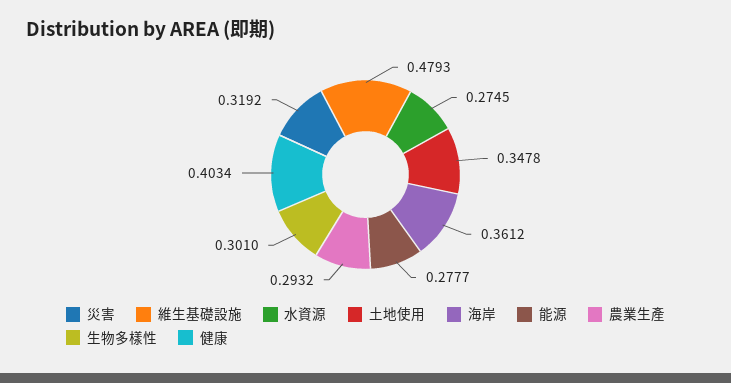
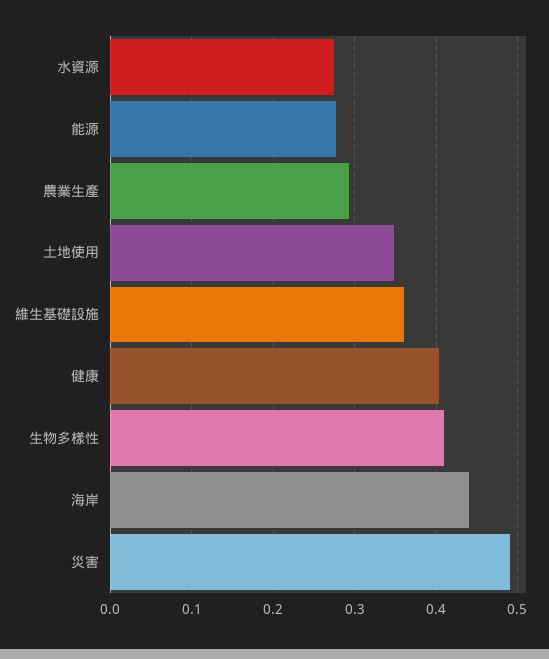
災害: 0.3192 -> 0.49
維生基礎設施: 0.4793 -> 0.36
海岸: 0.3612 -> 0.44
生物多樣性: 0.301 -> 0.41

